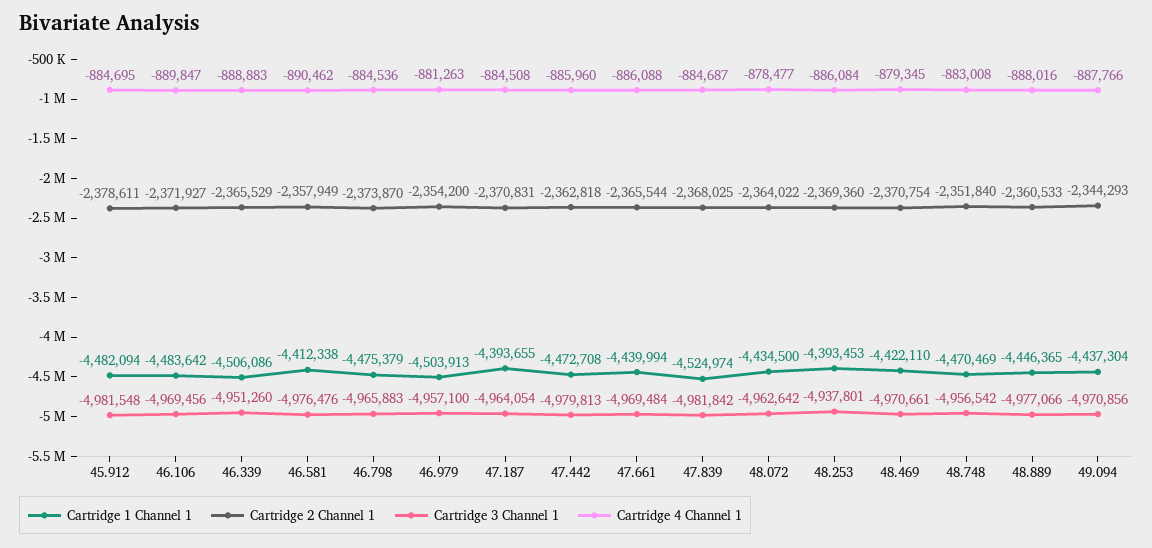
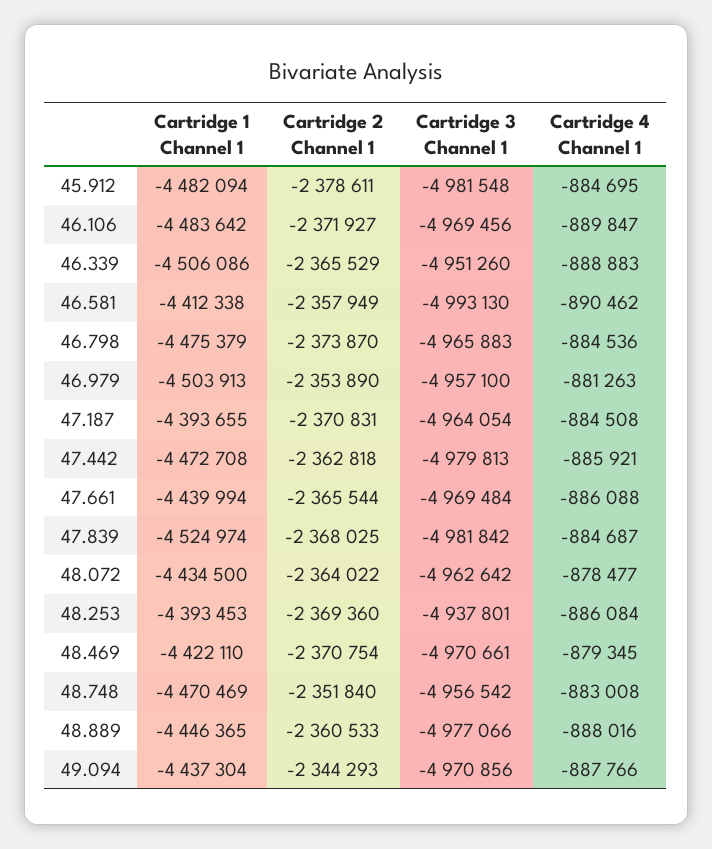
Cartridge 3 Channel 1, 46.581: -4976476 -> -4993130
Cartridge 2 Channel 1, 46.979: -2354200 -> -2353890
Cartridge 4 Channel 1, 47.442: -885960 -> -885921

